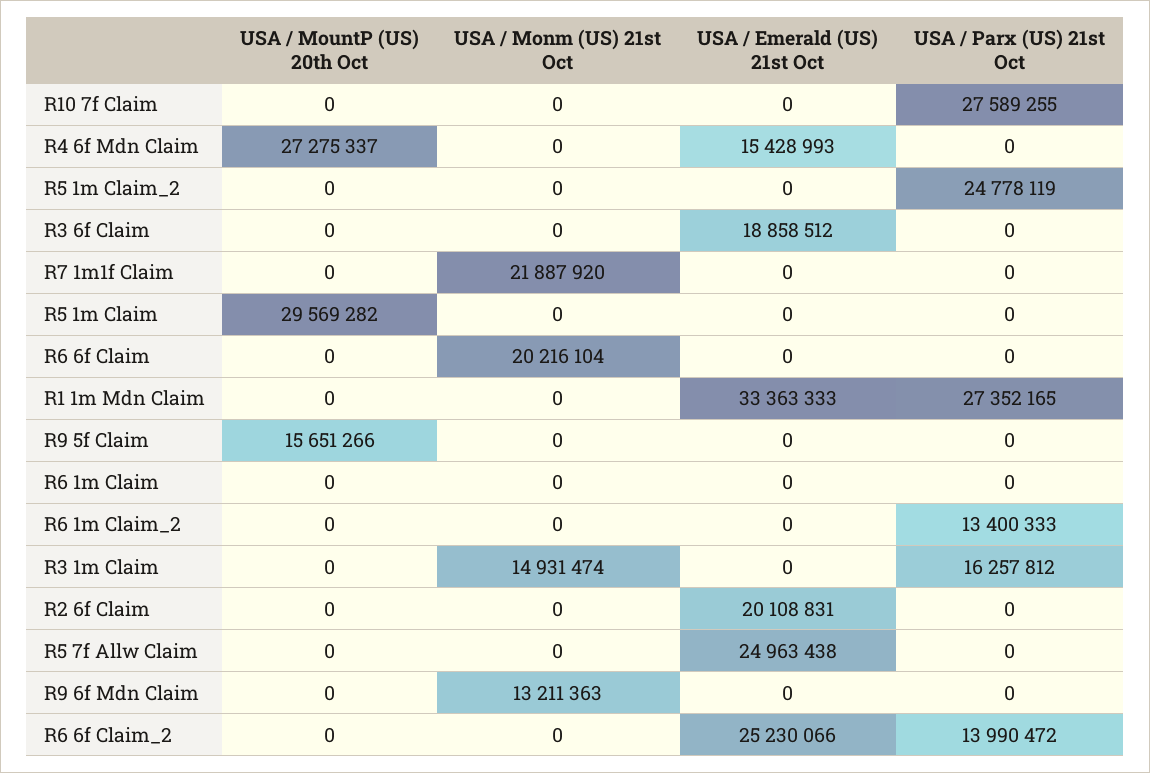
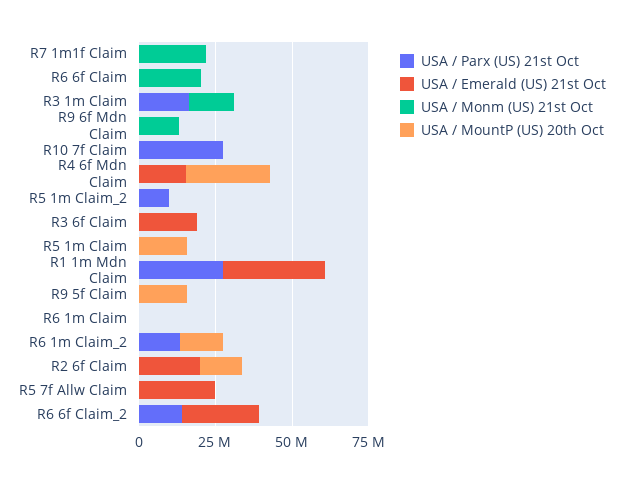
USA / Parx (US) 21st Oct, R5 1m Claim_2: 24778119 -> 10000000
USA / MountP (US) 20th Oct, R5 1m Claim: 29569282 -> 15000000
USA / MountP (US) 20th Oct, R6 1m Claim_2: 0 -> 15000000
USA / MountP (US) 20th Oct, R2 6f Claim: 0 -> 15000000

